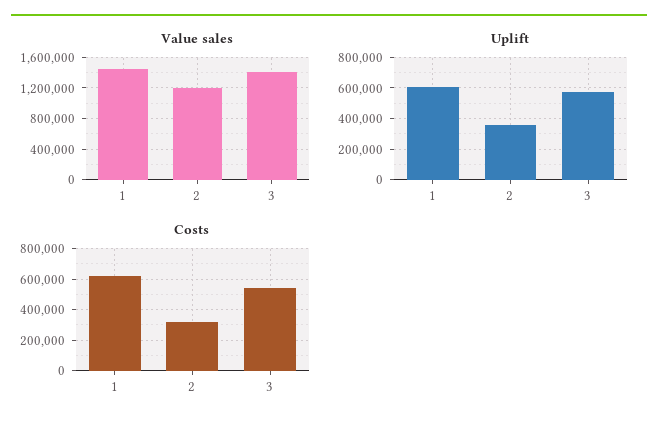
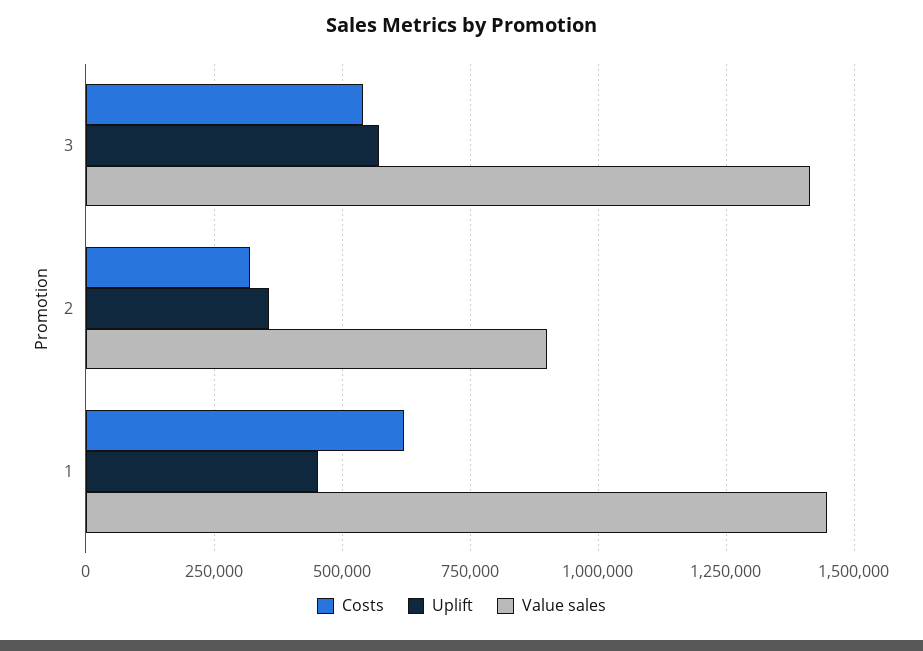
Value sales, 2: 1200000 -> 900000
Uplift, 1: 600000 -> 450000

